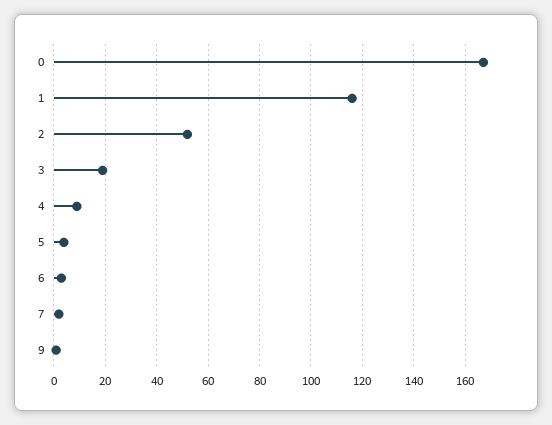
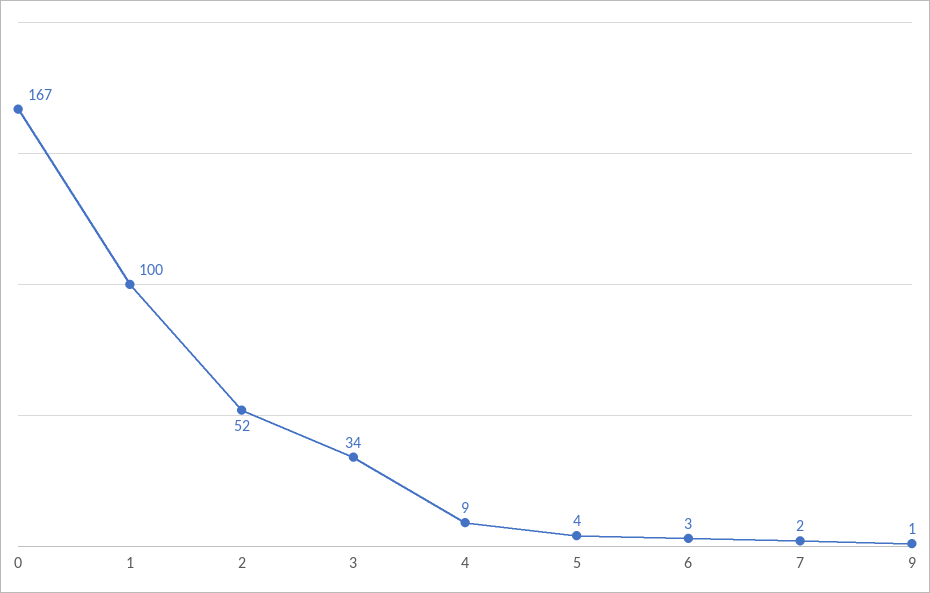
1: 115 -> 100
3: 20 -> 34

